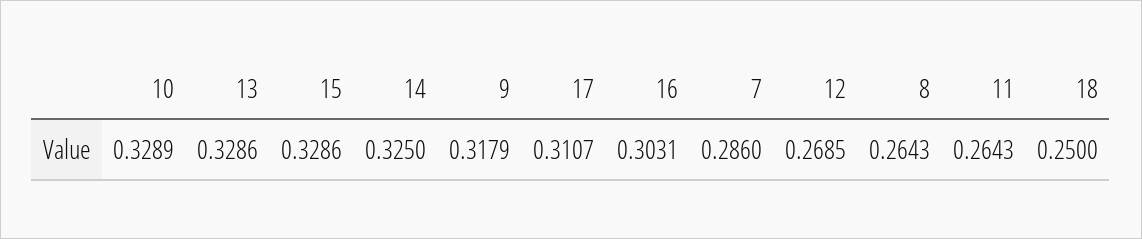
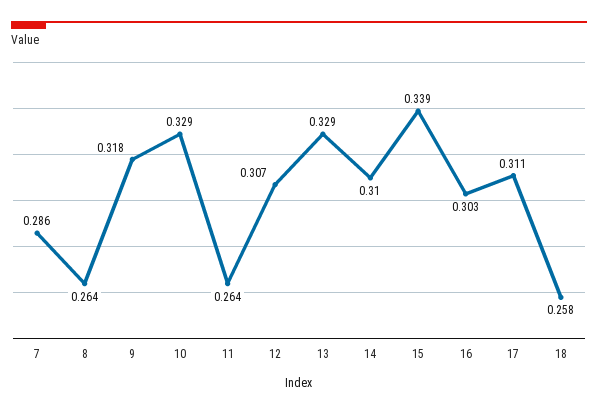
15: 0.3286 -> 0.339
14: 0.325 -> 0.31
12: 0.2685 -> 0.307
18: 0.25 -> 0.258

